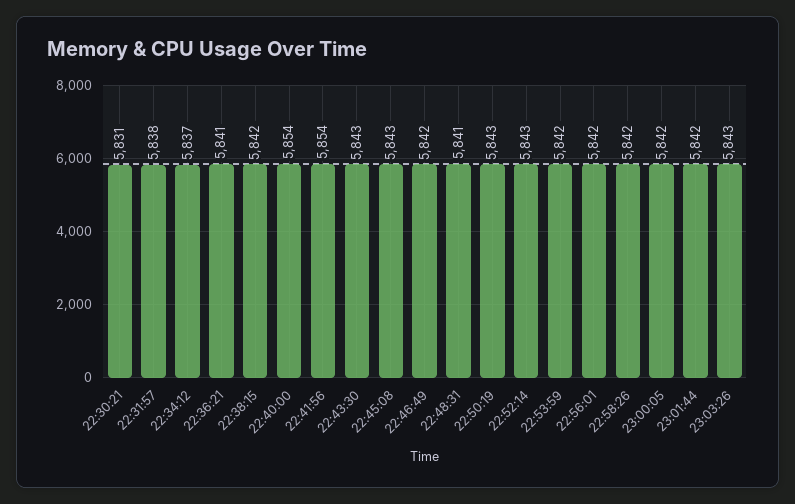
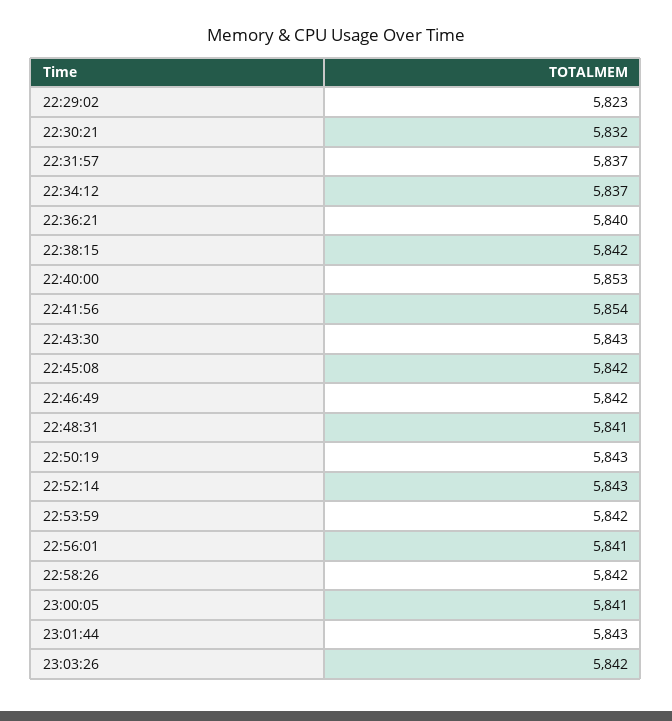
22:30:21: 5831 -> 5832
22:31:57: 5838 -> 5837
22:36:21: 5841 -> 5840
22:40:00: 5854 -> 5853
22:45:08: 5843 -> 5842
22:56:01: 5842 -> 5841
23:00:05: 5842 -> 5841
23:01:44: 5842 -> 5843
23:03:26: 5843 -> 5842
22:29:02: none -> 5823

